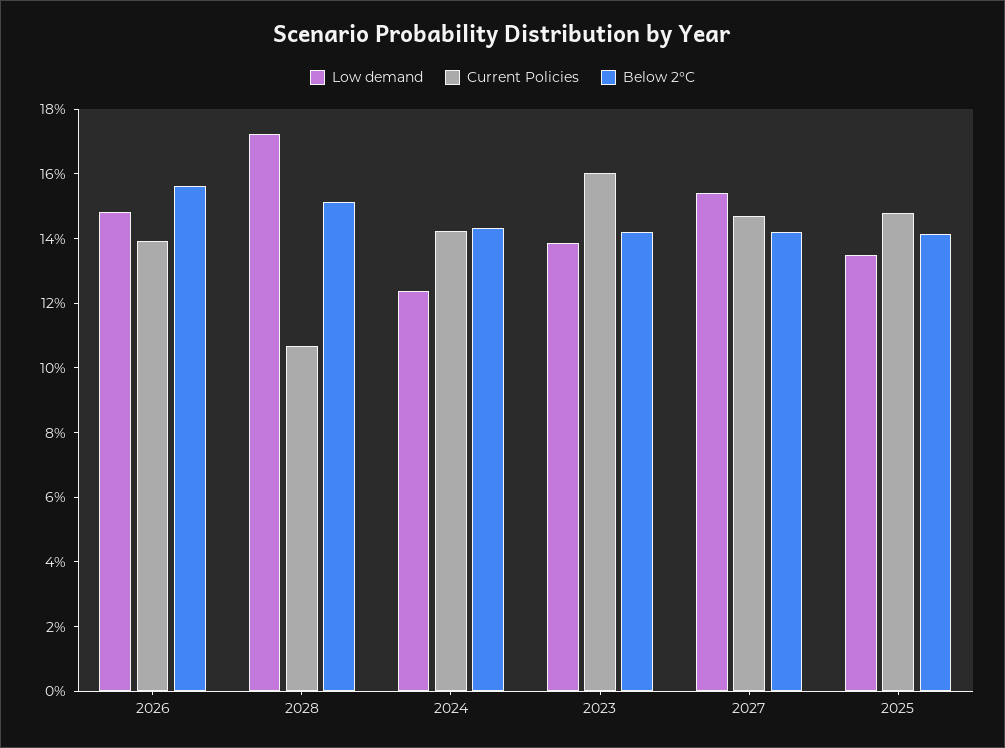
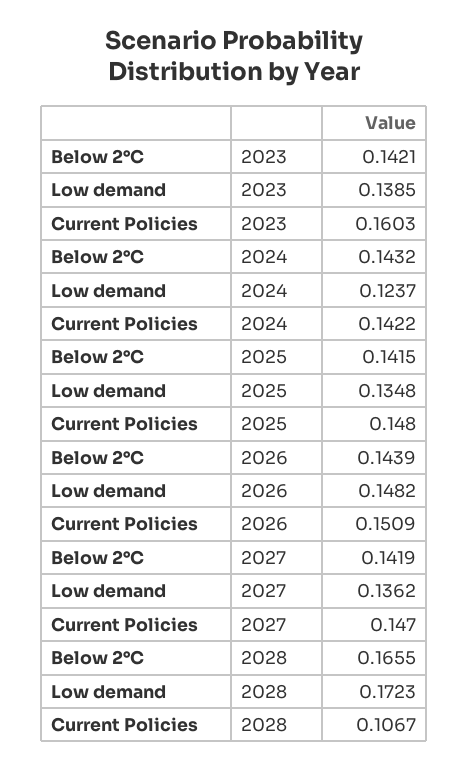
Current Policies, 2026: 0.14 -> 0.1509
Below 2°C, 2026: 0.155 -> 0.1439
Below 2°C, 2028: 0.15 -> 0.1655
Low demand, 2027: 0.155 -> 0.1362

